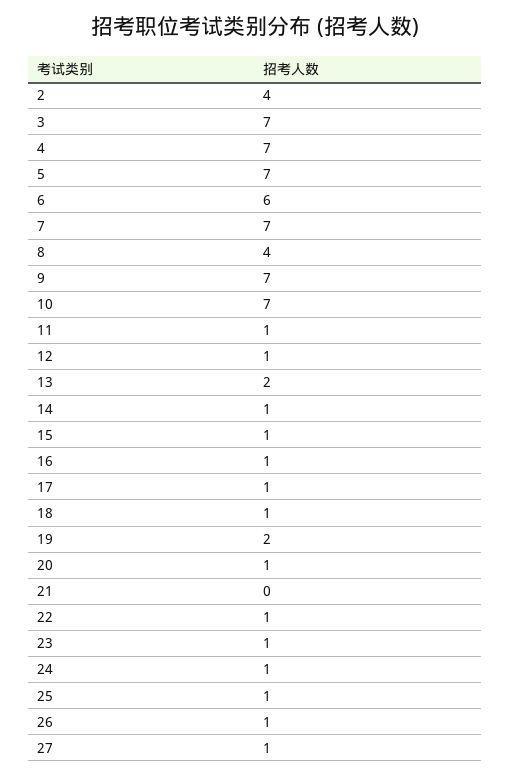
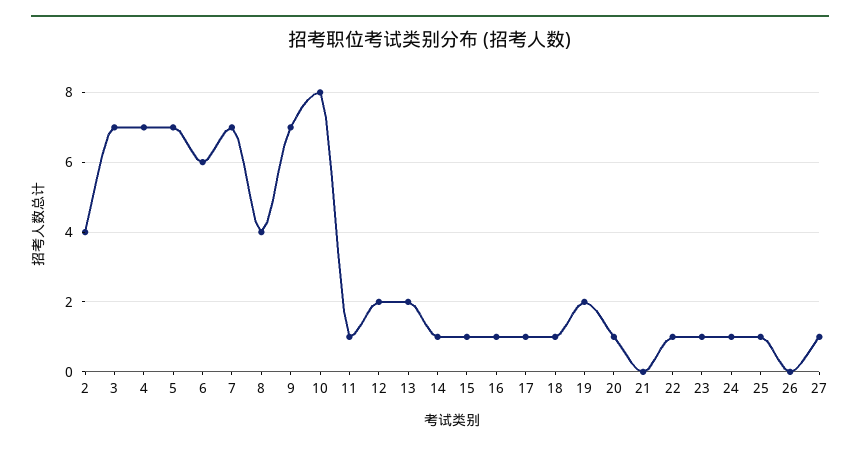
10: 7 -> 8
12: 1 -> 2
26: 1 -> 0

